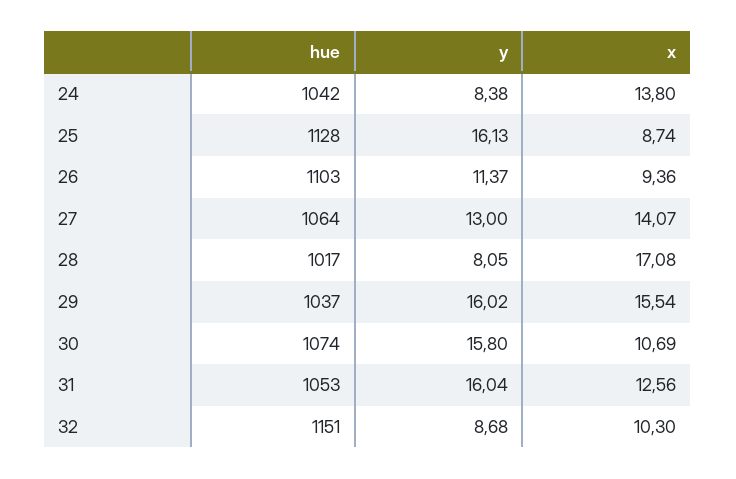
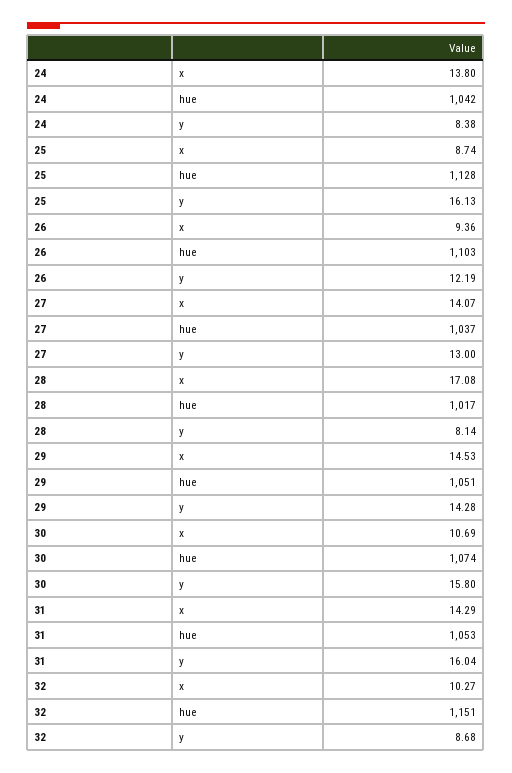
y, 26: 11.37 -> 12.19
hue, 27: 1064 -> 1037
y, 28: 8.05 -> 8.14
hue, 29: 1037 -> 1051
y, 29: 16.02 -> 14.28
x, 29: 15.54 -> 14.53
x, 31: 12.56 -> 14.29
x, 32: 10.3 -> 10.27

